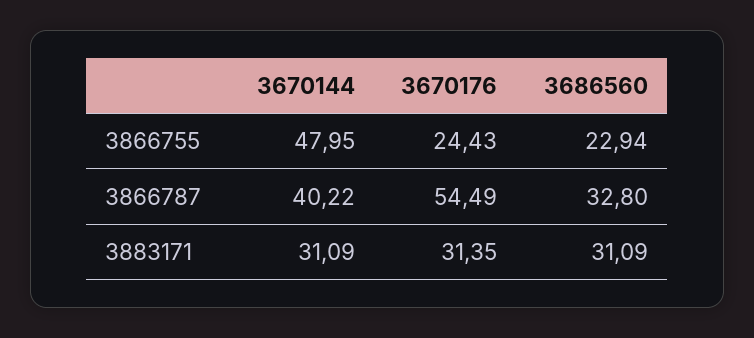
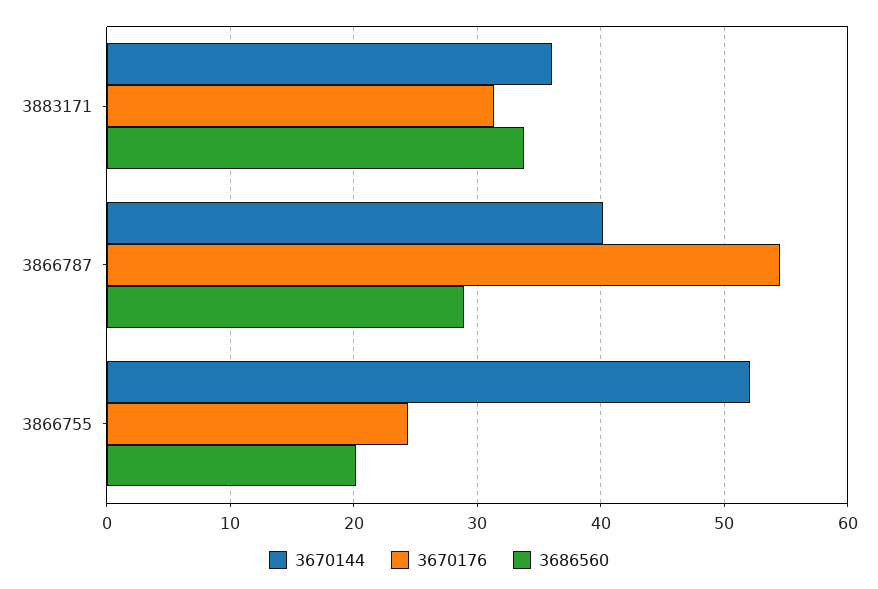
3670144, 3866755: 47.95 -> 52
3686560, 3866755: 22.94 -> 20
3686560, 3866787: 32.8 -> 29
3670144, 3883171: 31.09 -> 36
3686560, 3883171: 31.09 -> 34

